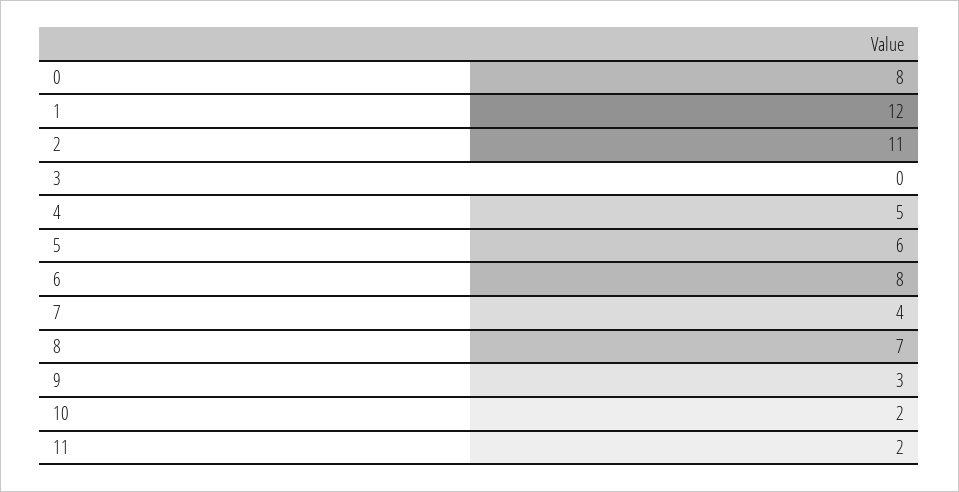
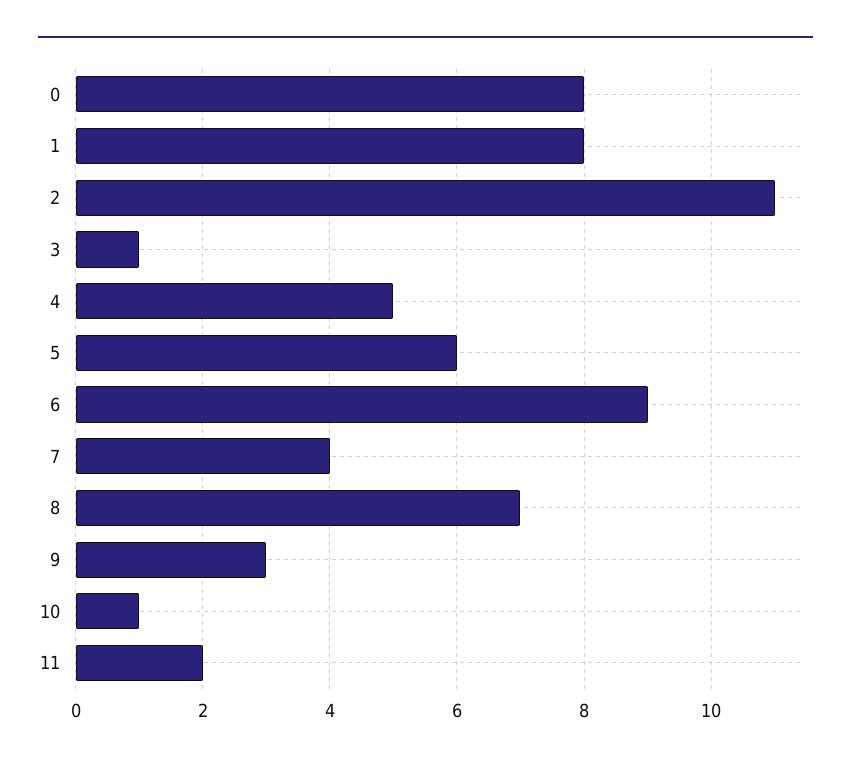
1: 12 -> 8
3: 0 -> 1
6: 8 -> 9
10: 2 -> 1

